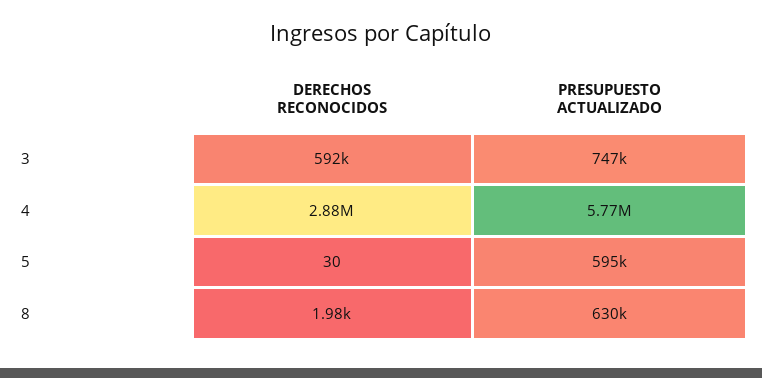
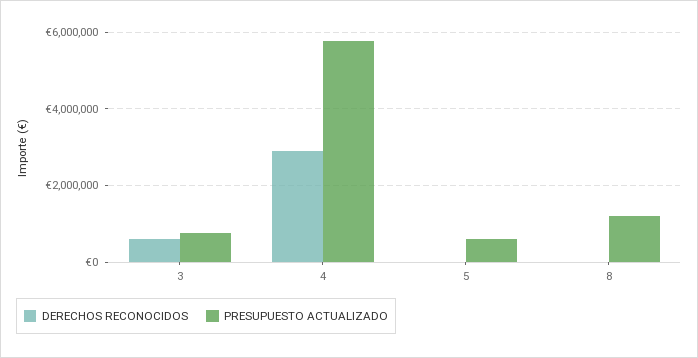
PRESUPUESTO ACTUALIZADO, 8: 630000 -> 1200000

